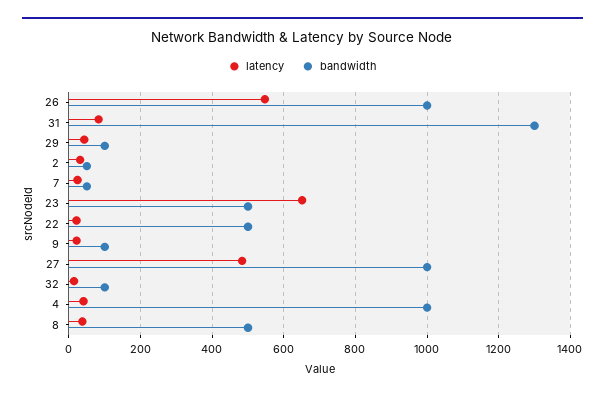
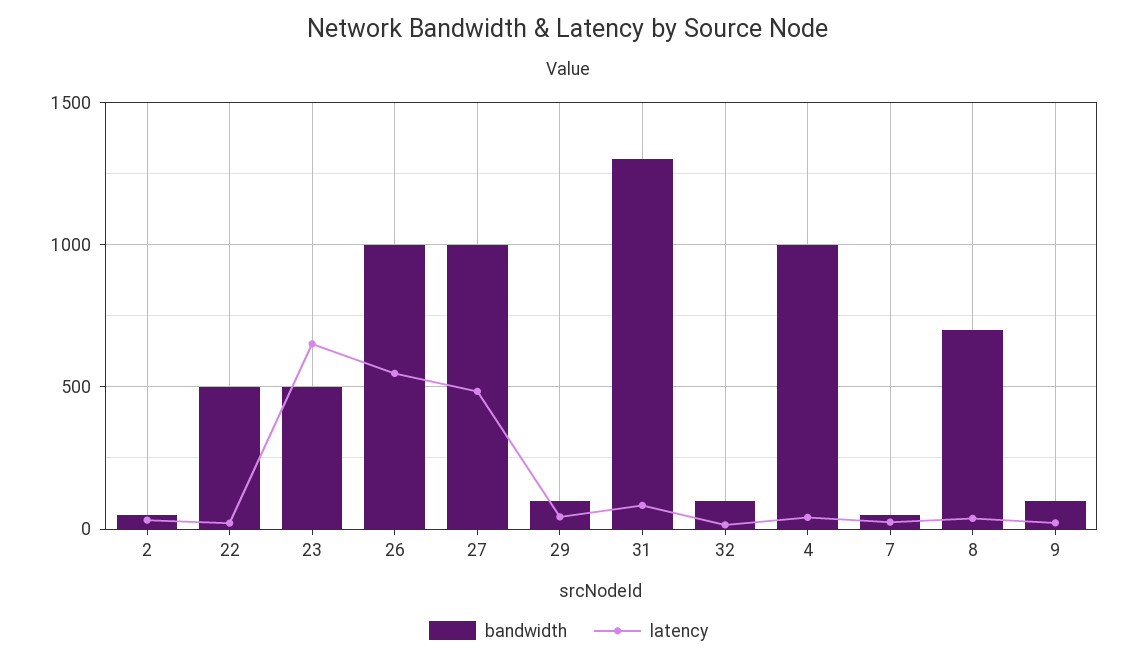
bandwidth, 8: 500 -> 700

